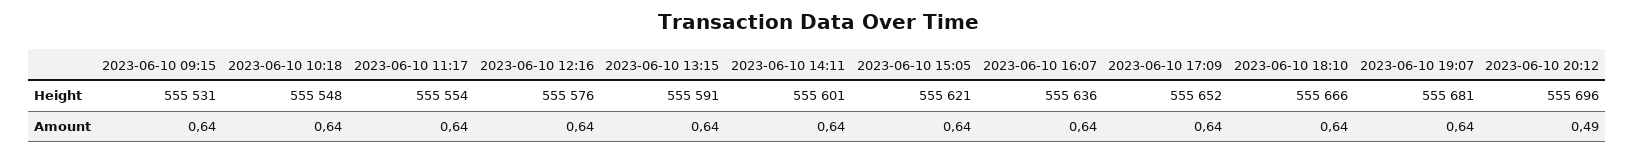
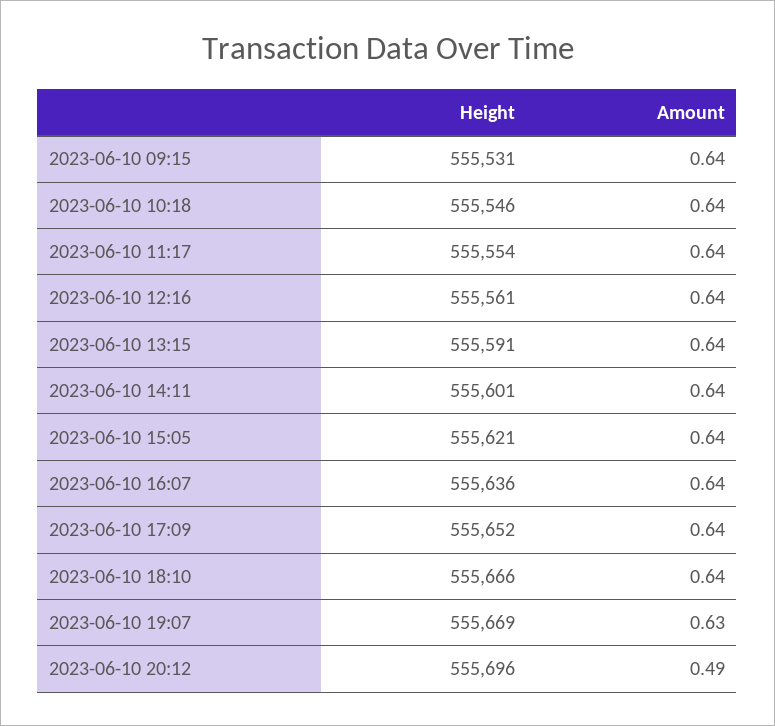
2023-06-10 10:18, Height: 555548 -> 555546
2023-06-10 12:16, Height: 555576 -> 555561
2023-06-10 19:07, Height: 555681 -> 555669
2023-06-10 19:07, Amount: 0.64 -> 0.63

